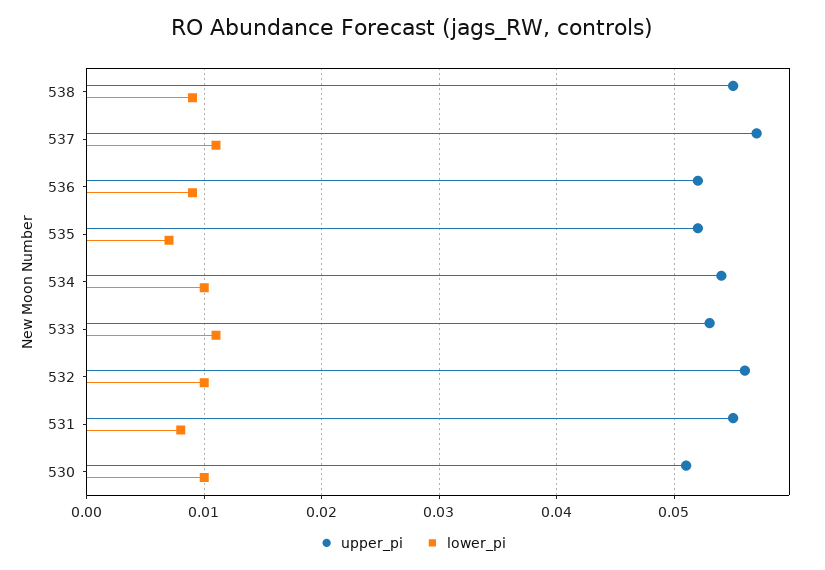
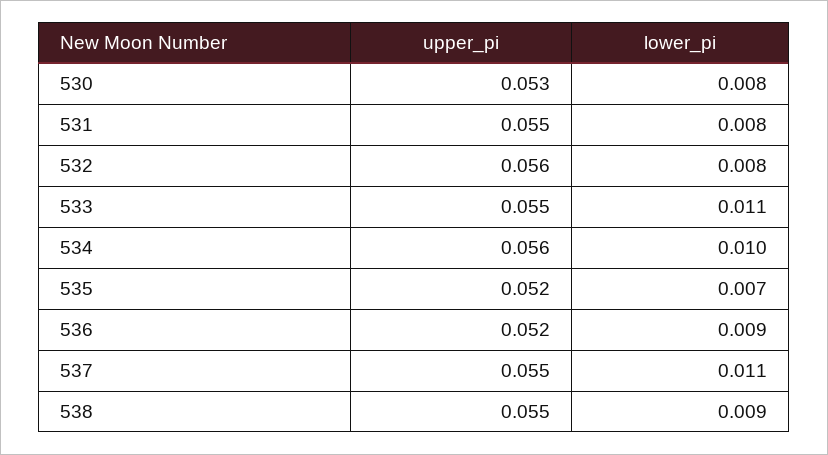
upper_pi, 537: 0.057 -> 0.055
upper_pi, 534: 0.054 -> 0.056
upper_pi, 533: 0.053 -> 0.055
lower_pi, 532: 0.01 -> 0.008
upper_pi, 530: 0.051 -> 0.053
lower_pi, 530: 0.01 -> 0.008

